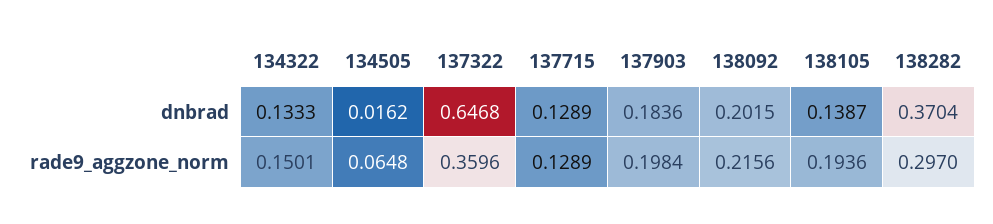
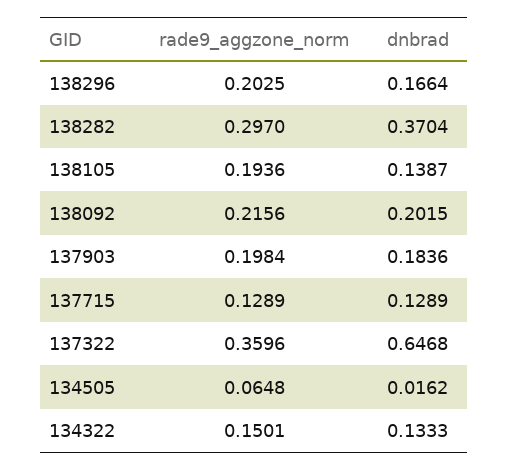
138296, rade9_aggzone_norm: none -> 0.2025
138296, dnbrad: none -> 0.1664

